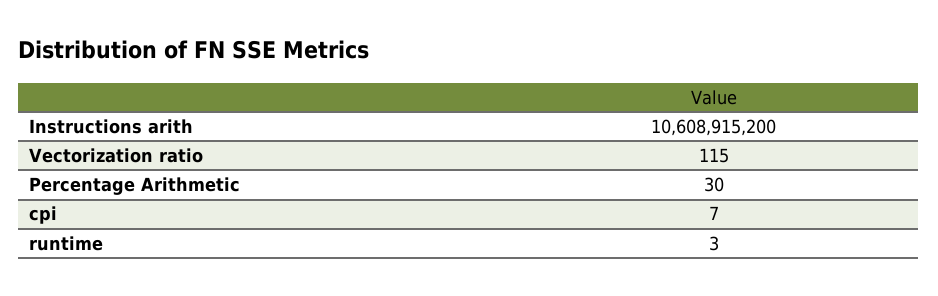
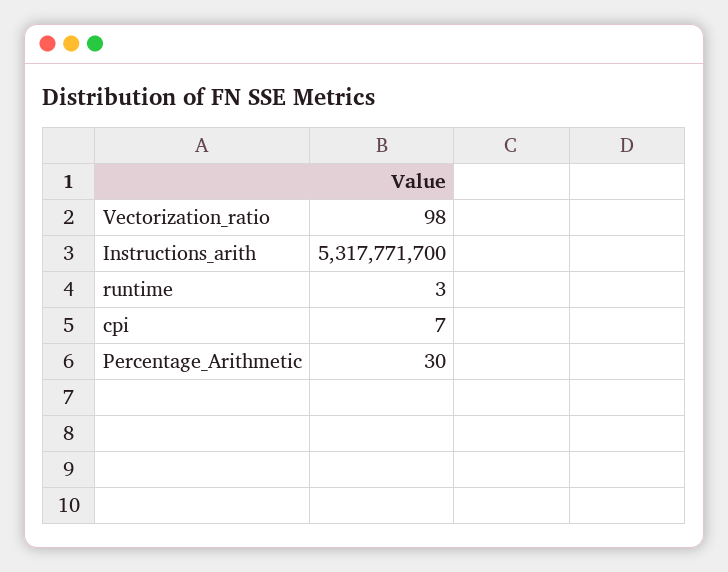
Instructions arith: 10608915200 -> 5317771700
Vectorization ratio: 115 -> 98

